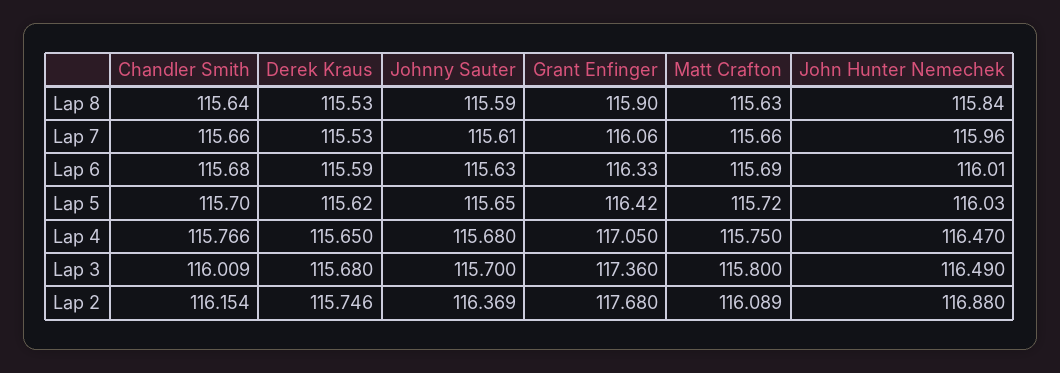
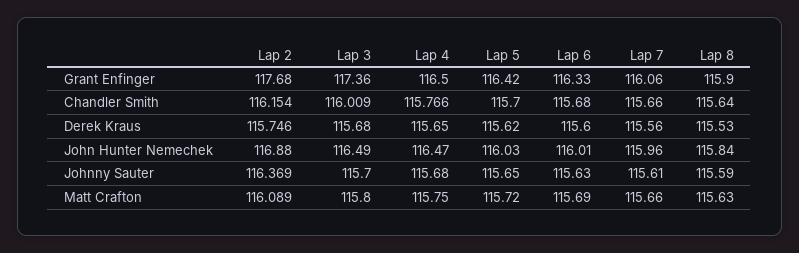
Derek Kraus, Lap 7: 115.53 -> 115.56
Derek Kraus, Lap 6: 115.59 -> 115.6
Grant Enfinger, Lap 4: 117.05 -> 116.5

